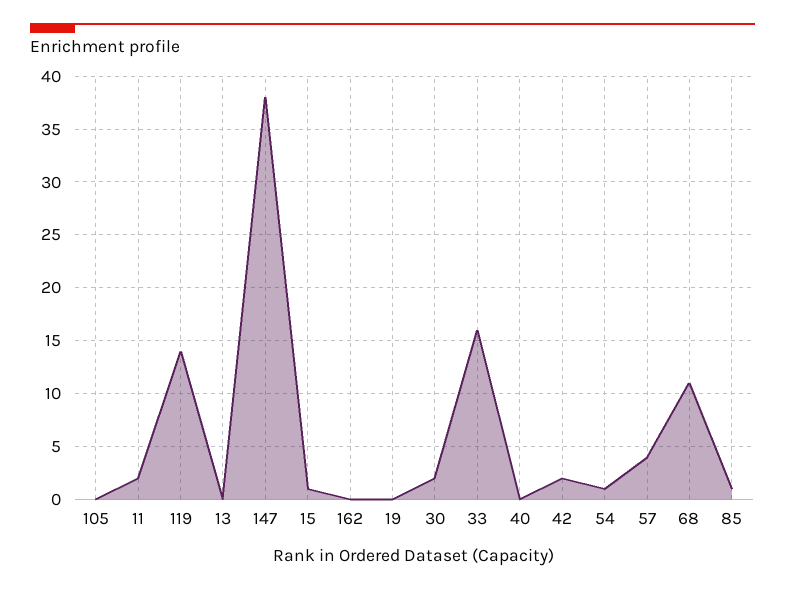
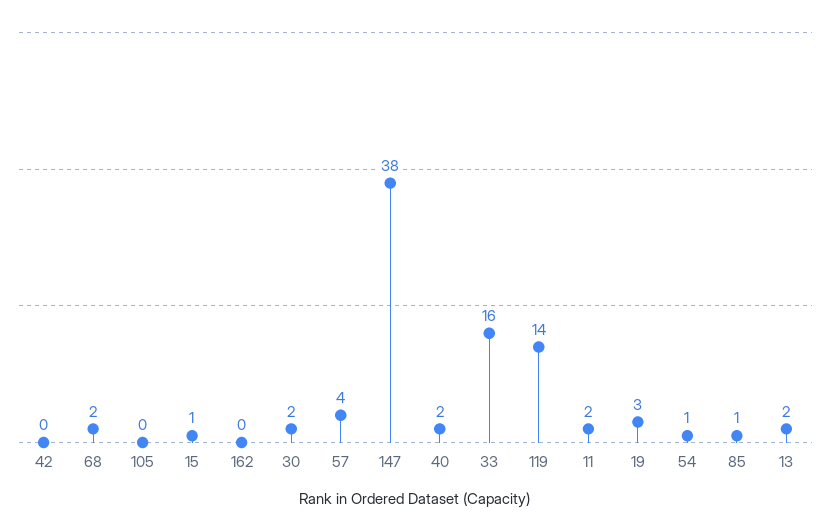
13: 0 -> 2
19: 0 -> 3
40: 0 -> 2
42: 2 -> 0
68: 11 -> 2

